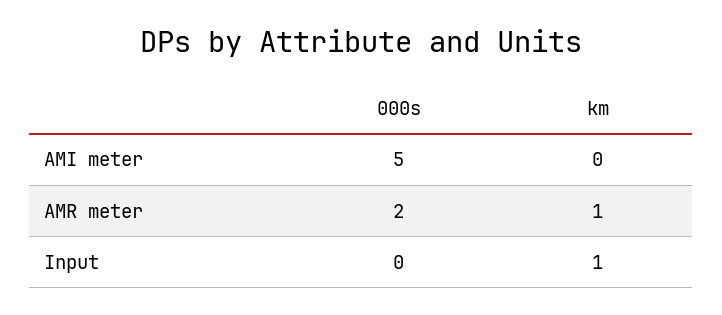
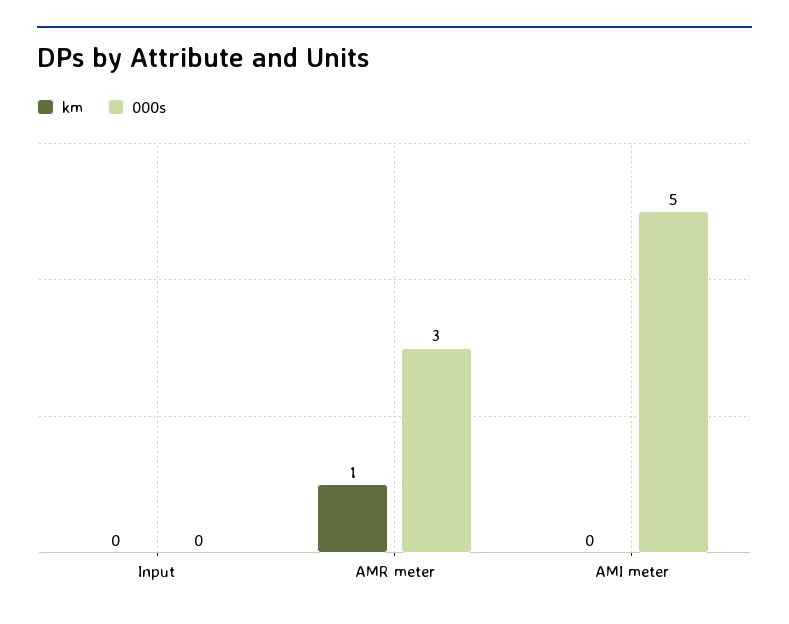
000s, AMR meter: 2 -> 3
km, Input: 1 -> 0

